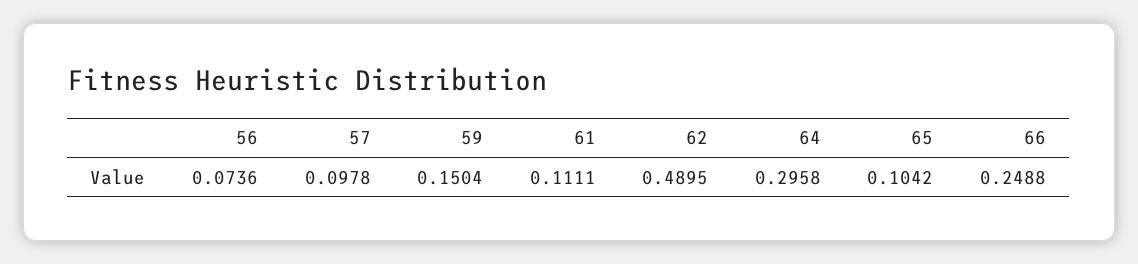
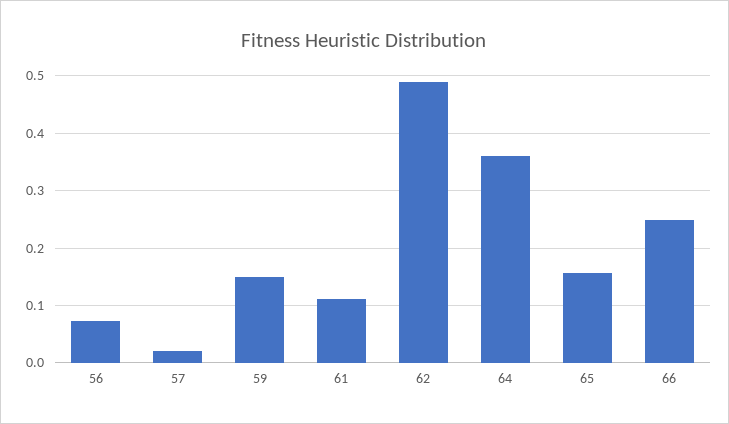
57: 0.0978 -> 0.02
64: 0.2958 -> 0.36
65: 0.1042 -> 0.16

